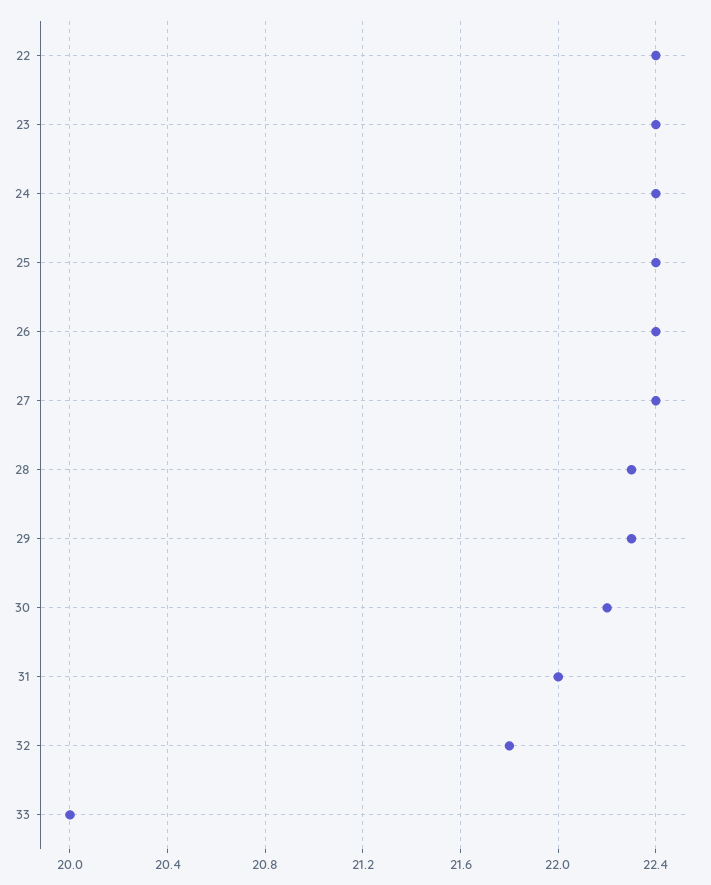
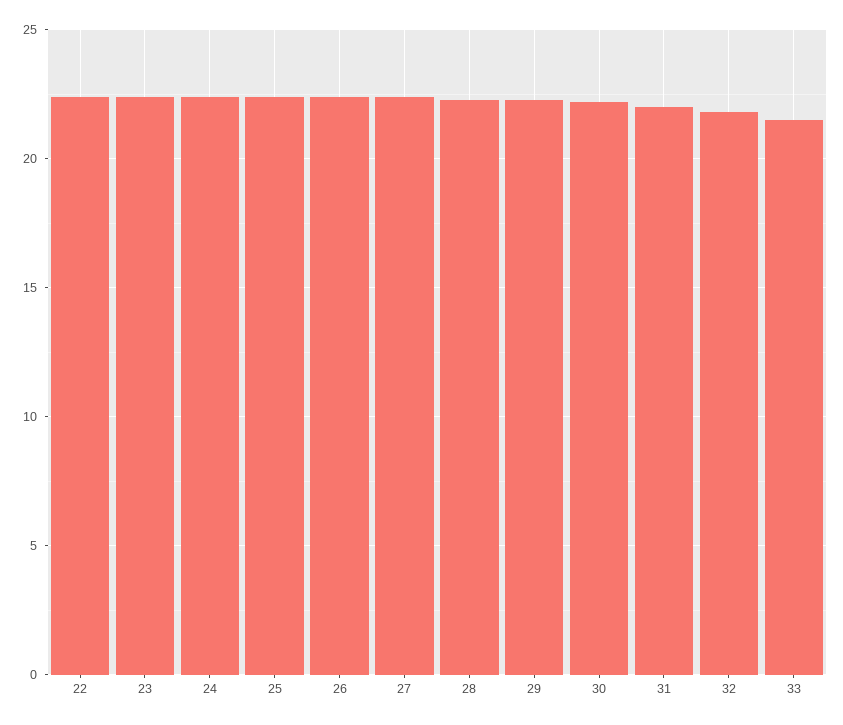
33: 20 -> 21.5

